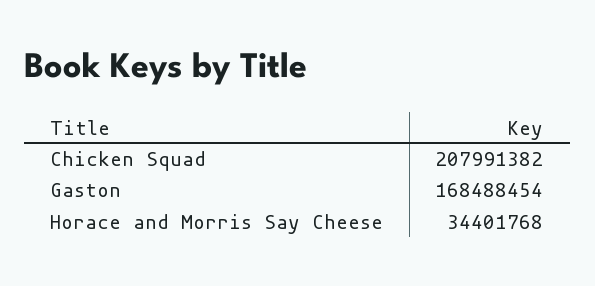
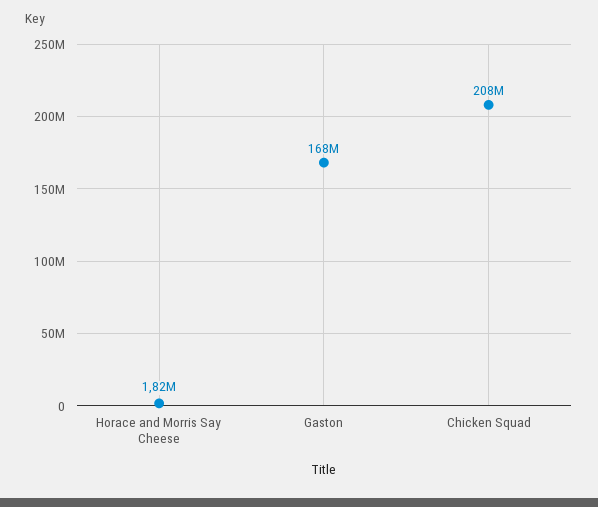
Horace and Morris Say Cheese: 34401768 -> 1820000

